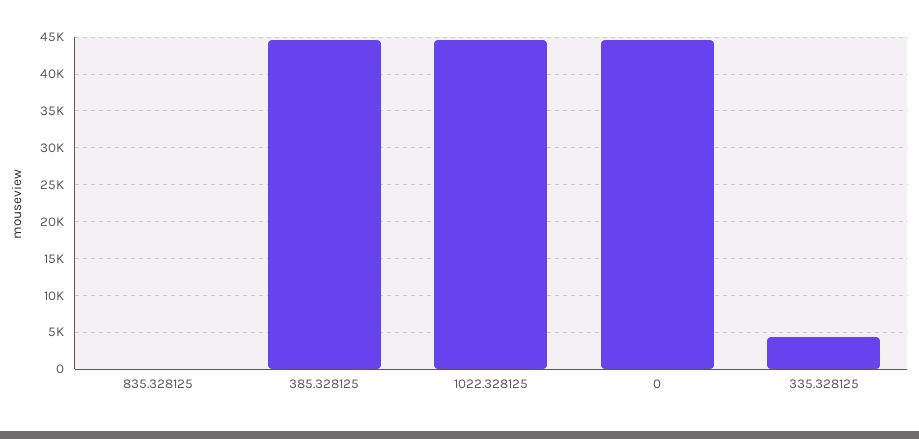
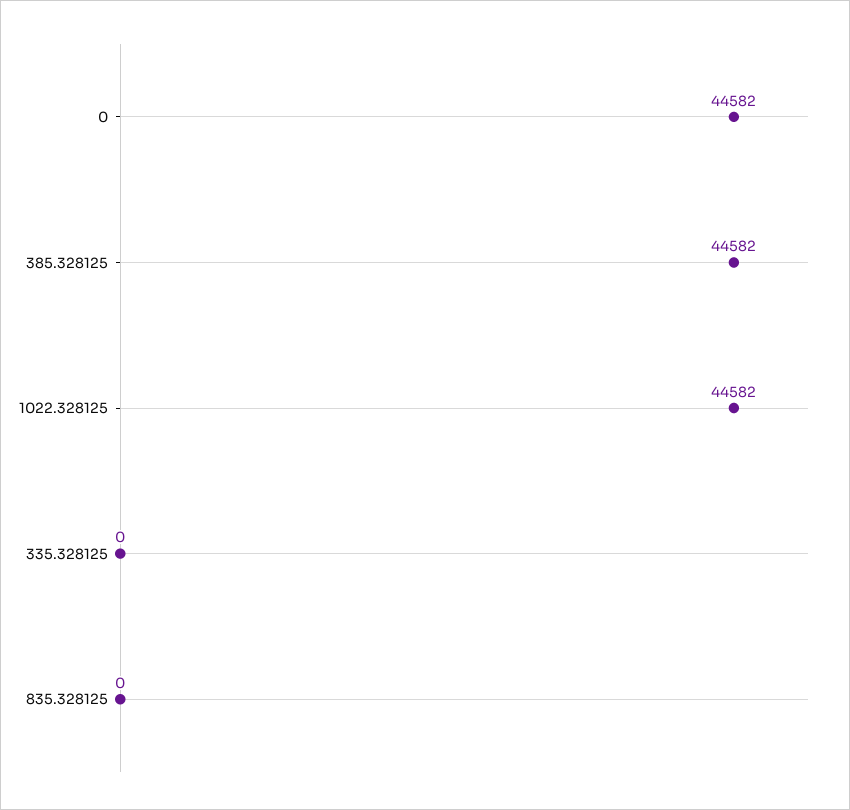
335.328125: 4000 -> 0

